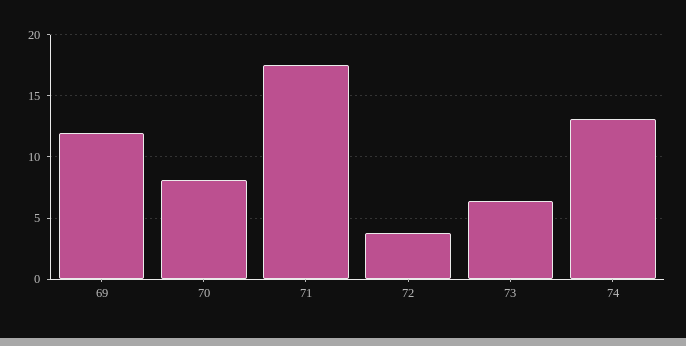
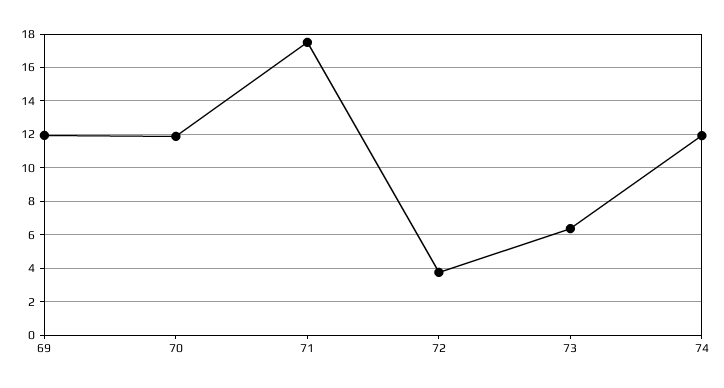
70: 8 -> 12
74: 13 -> 12

